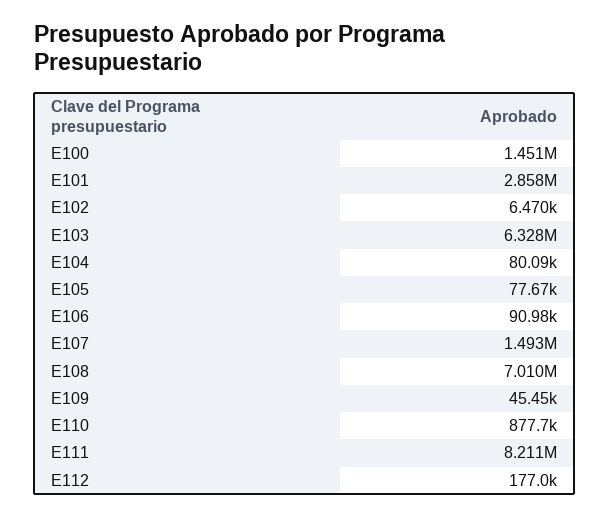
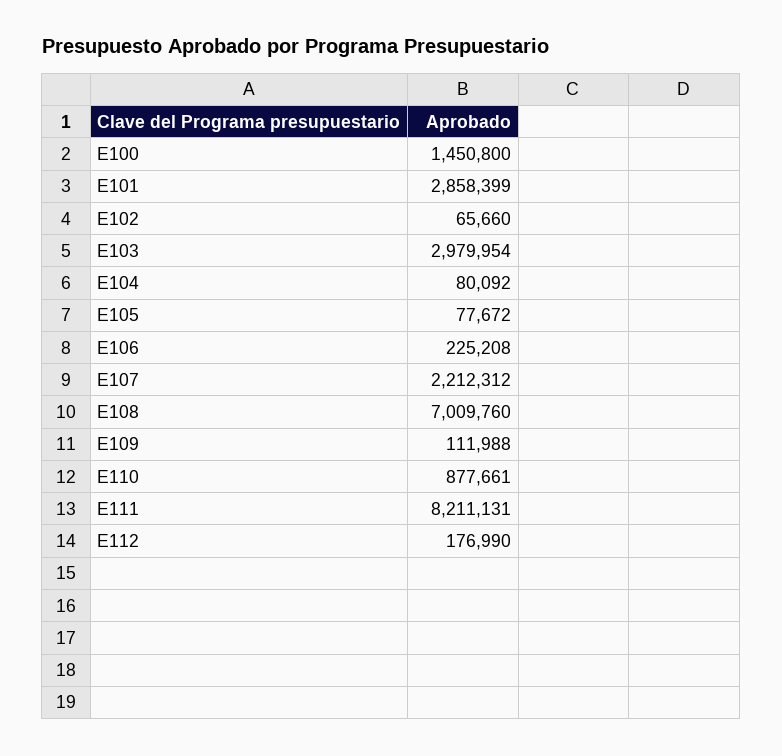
E102: 6470 -> 65660
E103: 6328000 -> 2979954
E106: 90980 -> 225208
E107: 1493000 -> 2212312
E109: 45450 -> 111988

